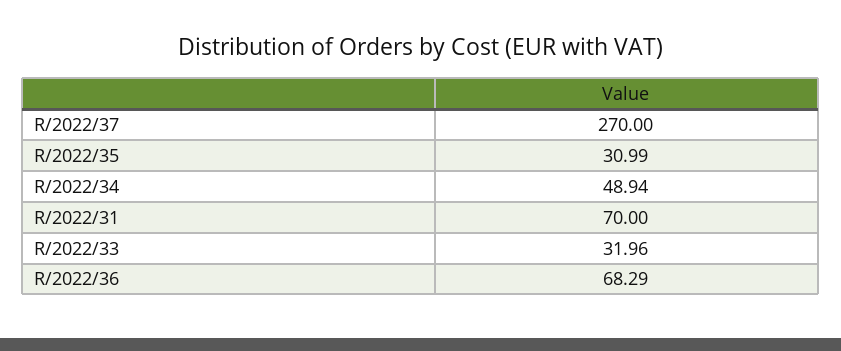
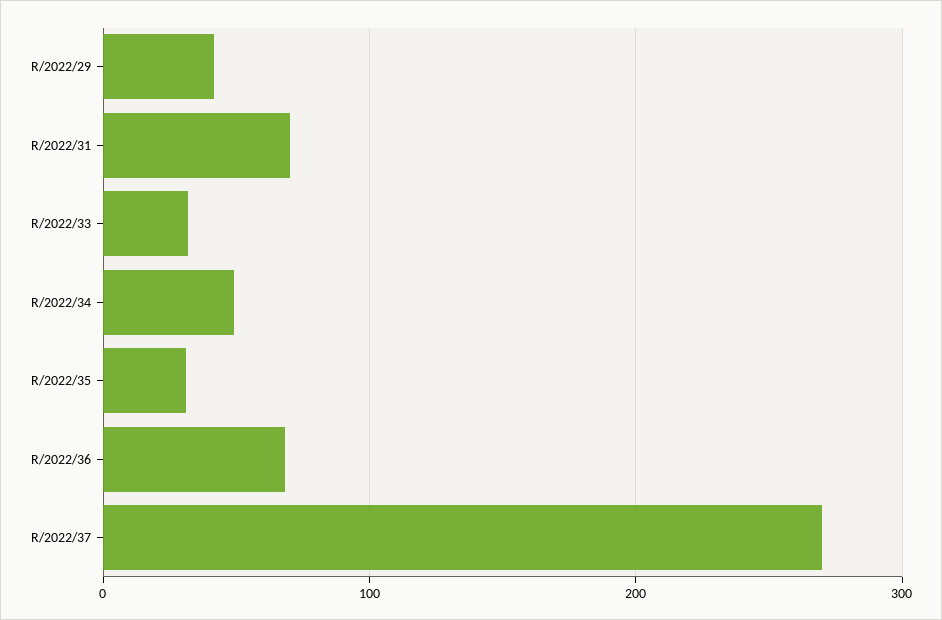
R/2022/29: none -> 40

